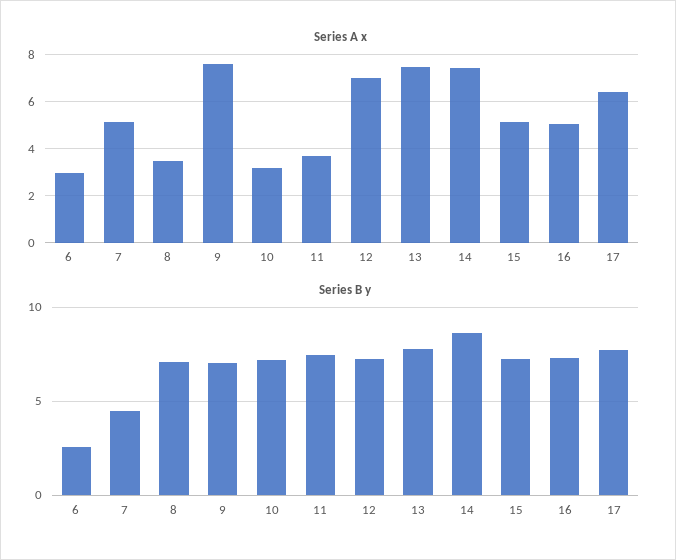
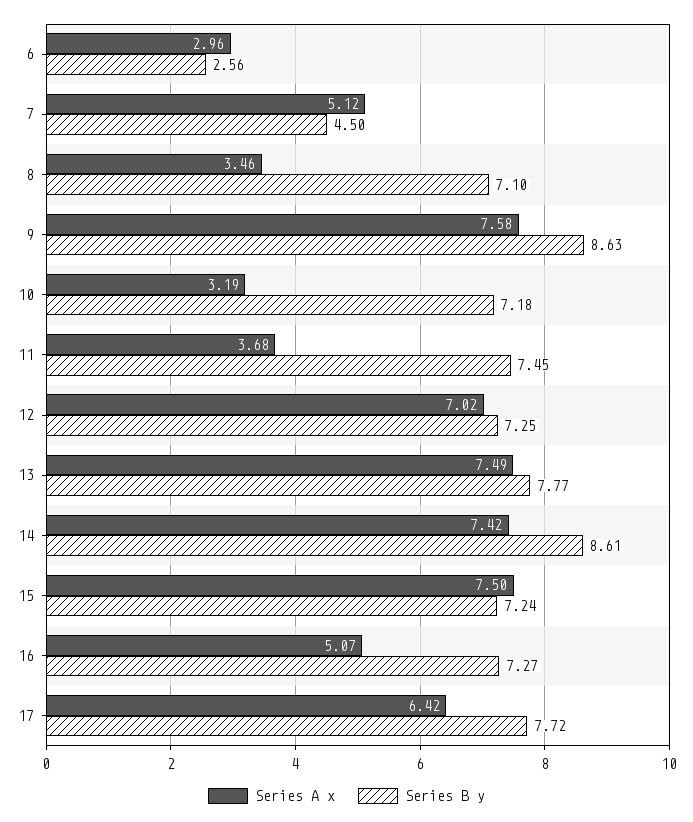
Series A x, 15: 5 -> 7.5
Series B y, 9: 7 -> 8.63

